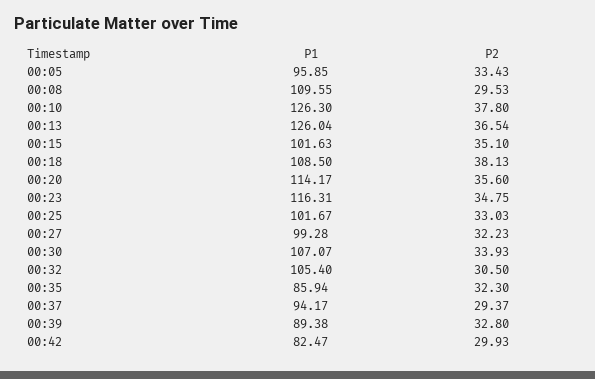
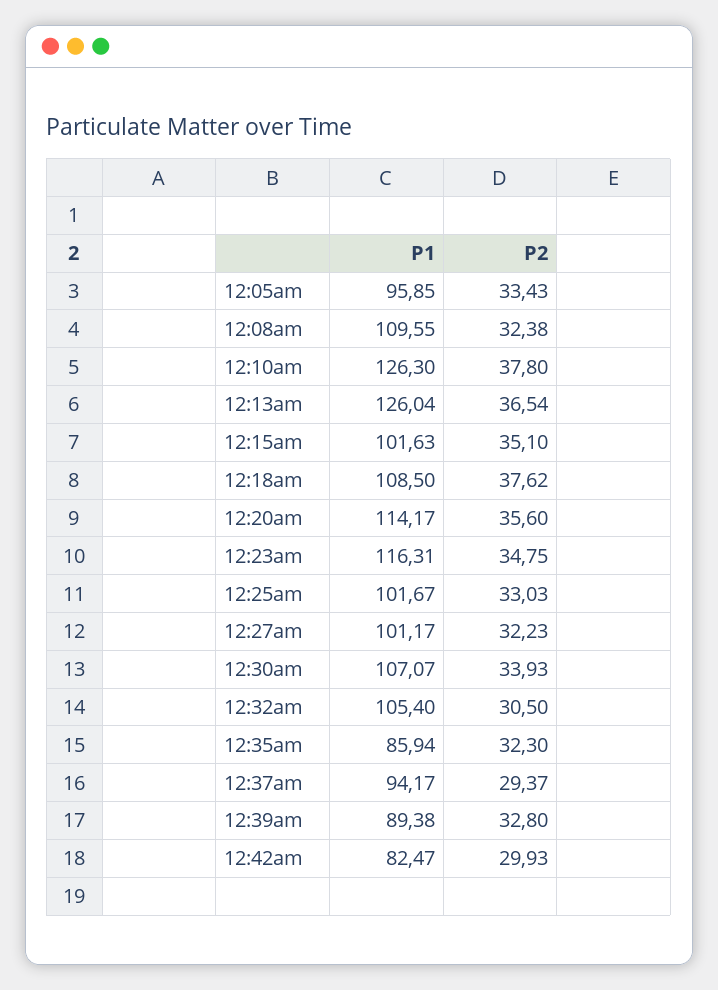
P2, 00:08: 29.53 -> 32.38
P2, 00:18: 38.13 -> 37.62
P1, 00:27: 99.28 -> 101.17

